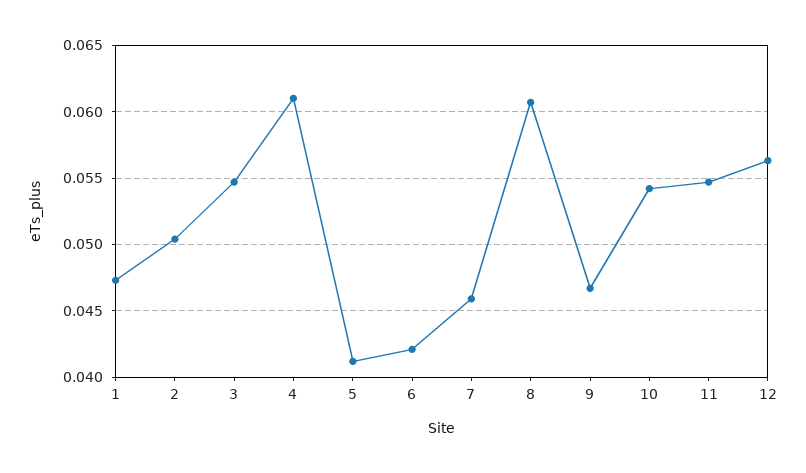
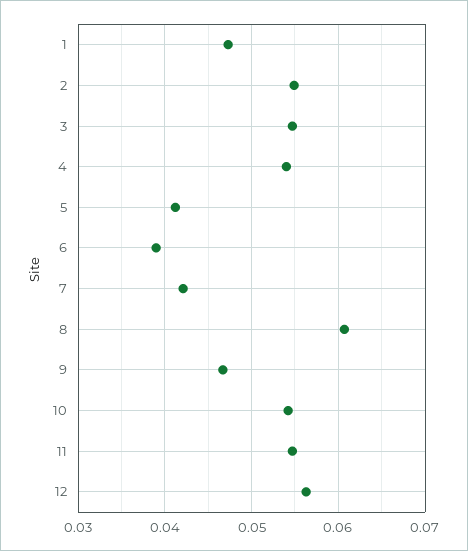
2: 0.0505 -> 0.055
4: 0.061 -> 0.054
6: 0.042 -> 0.039
7: 0.046 -> 0.042

